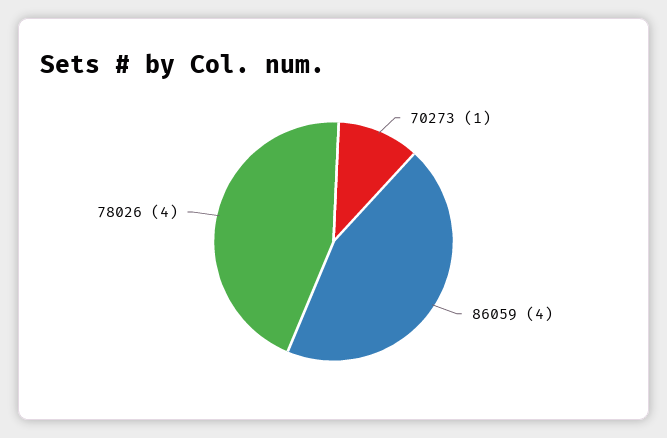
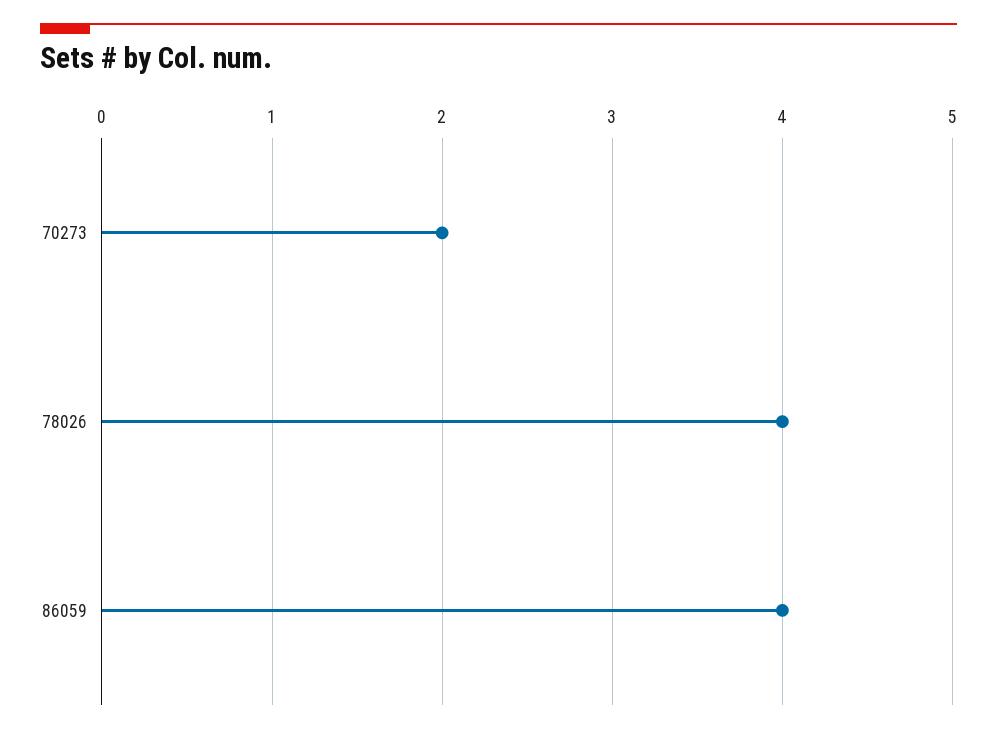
70273: 1 -> 2

